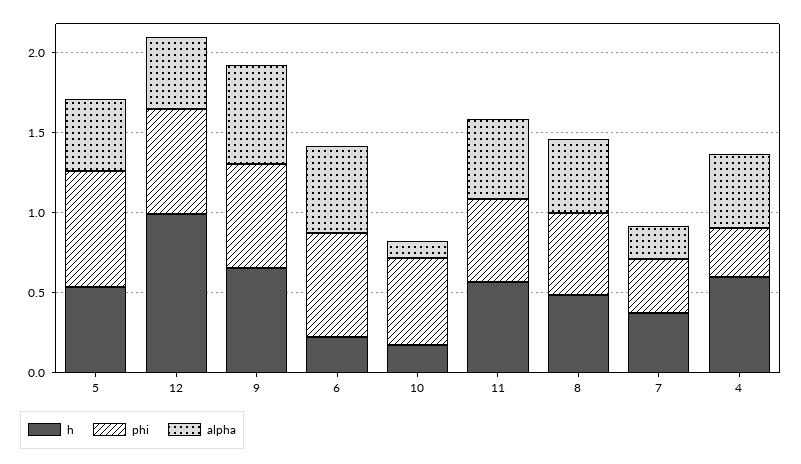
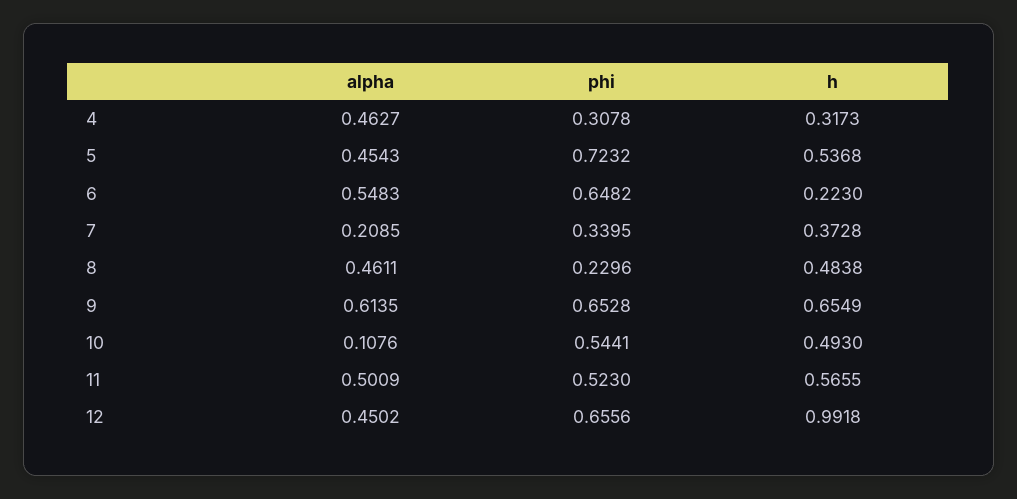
h, 10: 0.2 -> 0.493
phi, 8: 0.5 -> 0.2296
h, 4: 0.6 -> 0.3173

